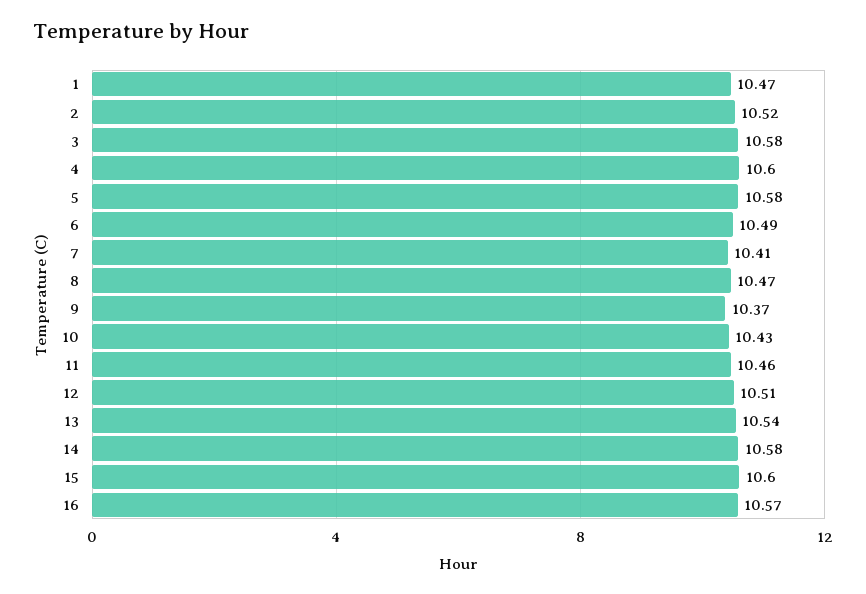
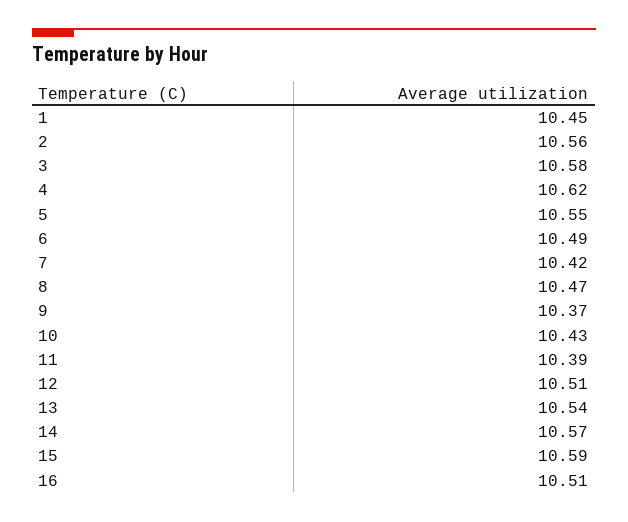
1: 10.47 -> 10.45
2: 10.52 -> 10.56
4: 10.6 -> 10.62
5: 10.58 -> 10.55
7: 10.41 -> 10.42
11: 10.46 -> 10.39
14: 10.58 -> 10.57
15: 10.6 -> 10.59
16: 10.57 -> 10.51

